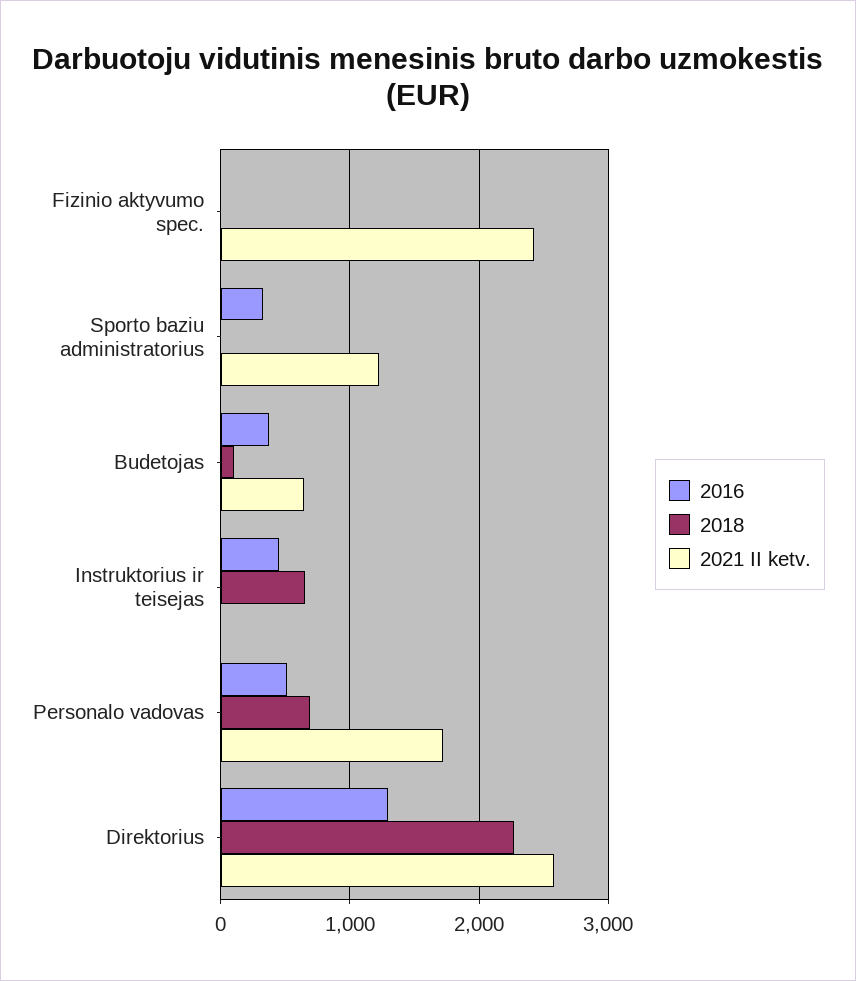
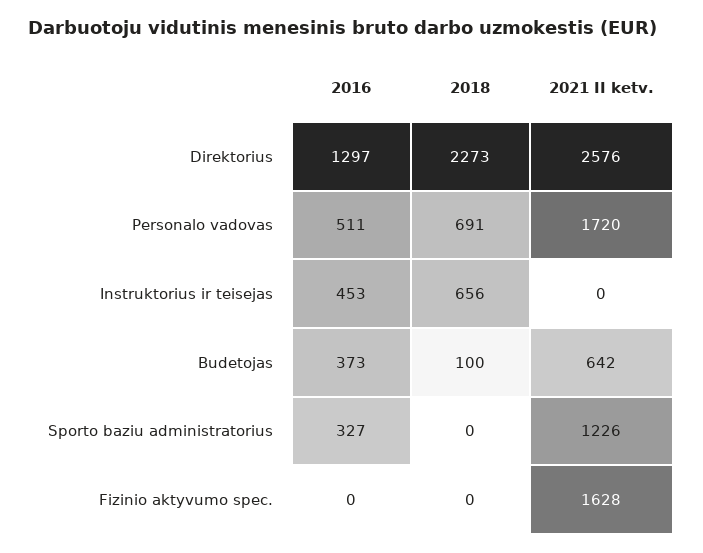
2021 II ketv., Fizinio aktyvumo spec.: 2400 -> 1628

